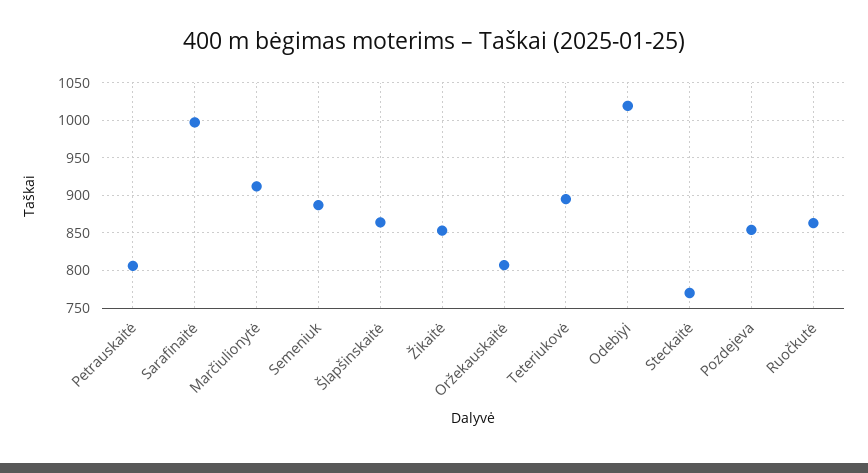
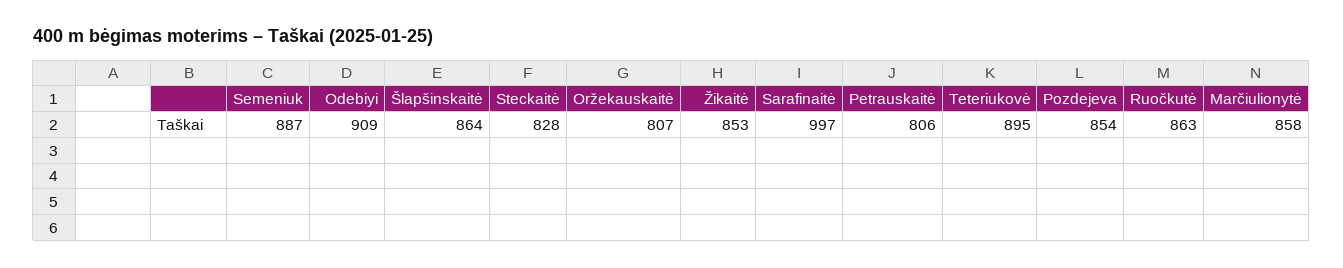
Marčiulionytė: 910 -> 858
Odebiyi: 1020 -> 909
Steckaitė: 770 -> 828

